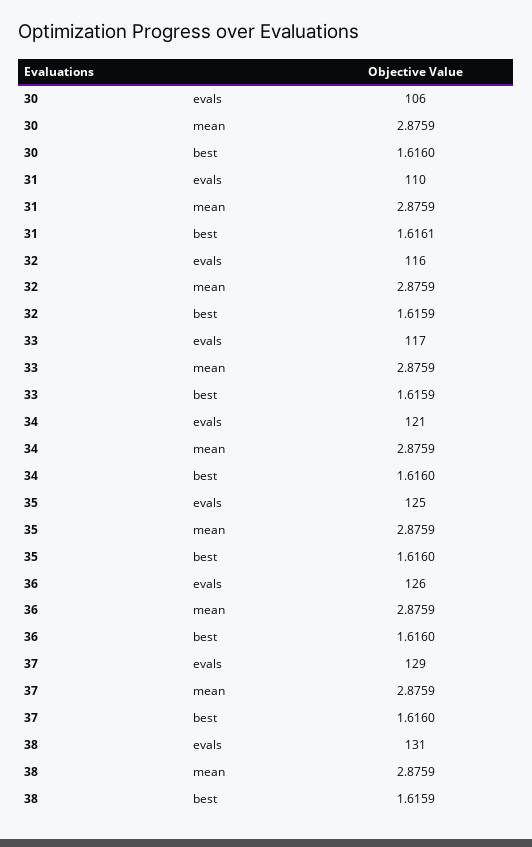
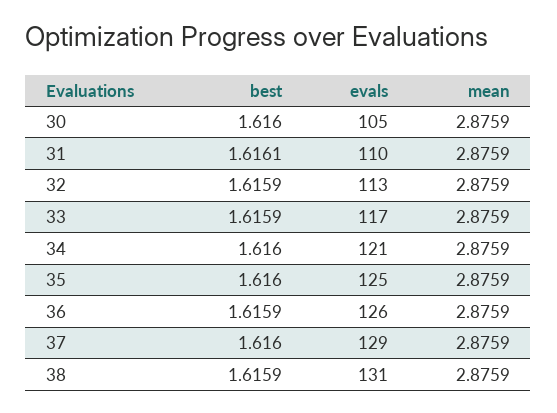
30, evals: 106 -> 105
32, evals: 116 -> 113
36, best: 1.616 -> 1.6159

